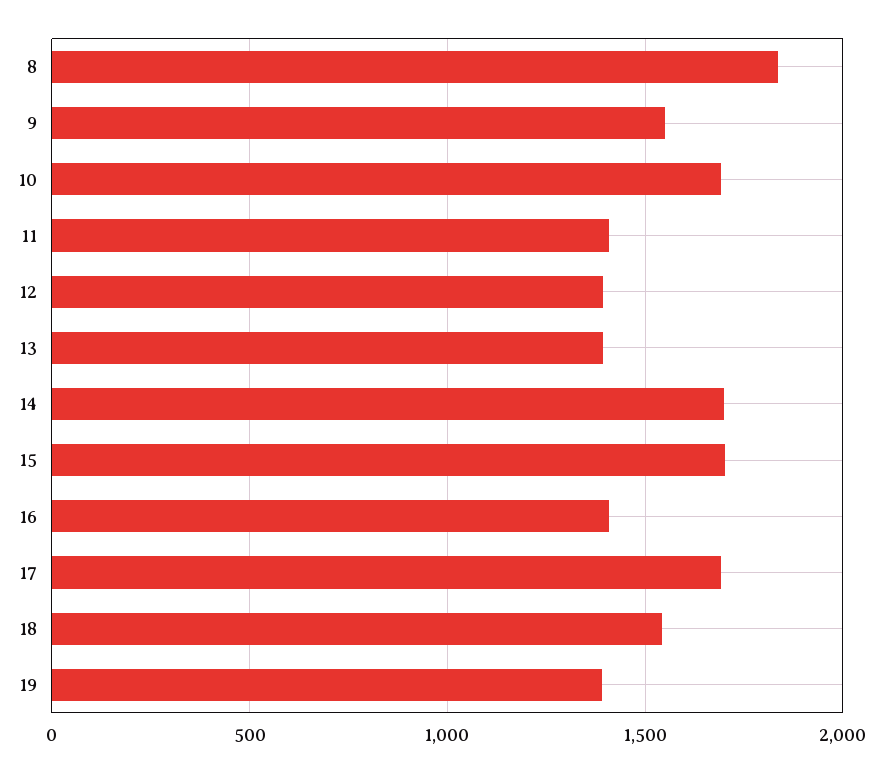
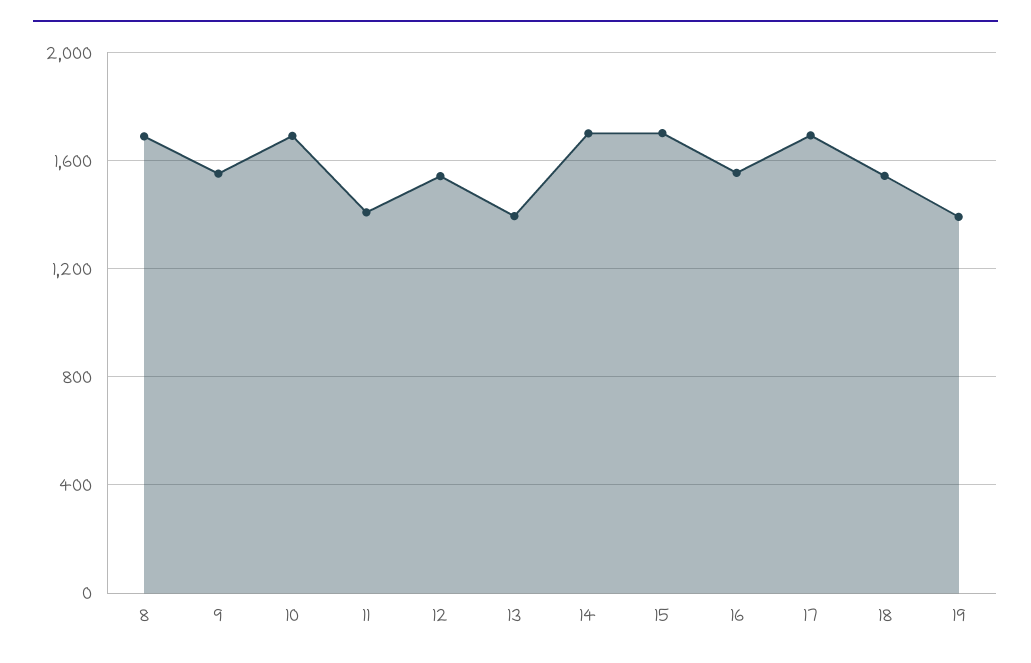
8: 1850 -> 1700
12: 1400 -> 1550
16: 1400 -> 1550

